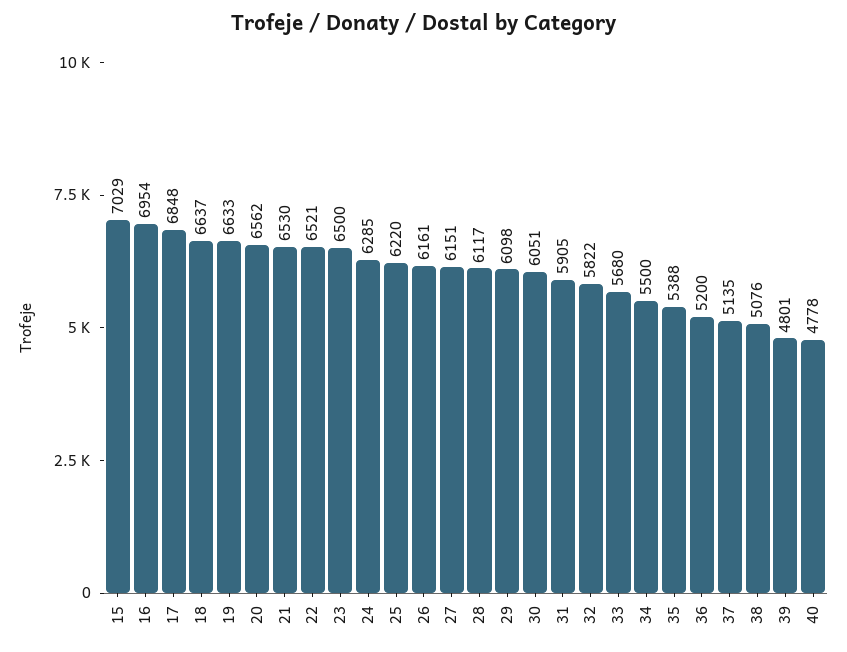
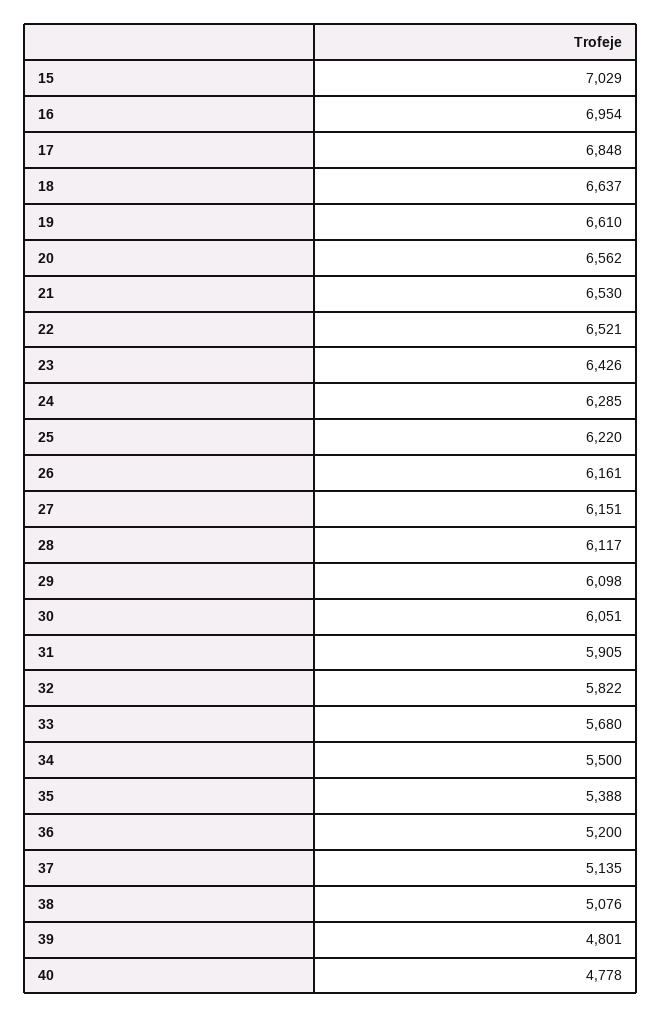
19: 6633 -> 6610
23: 6500 -> 6426

